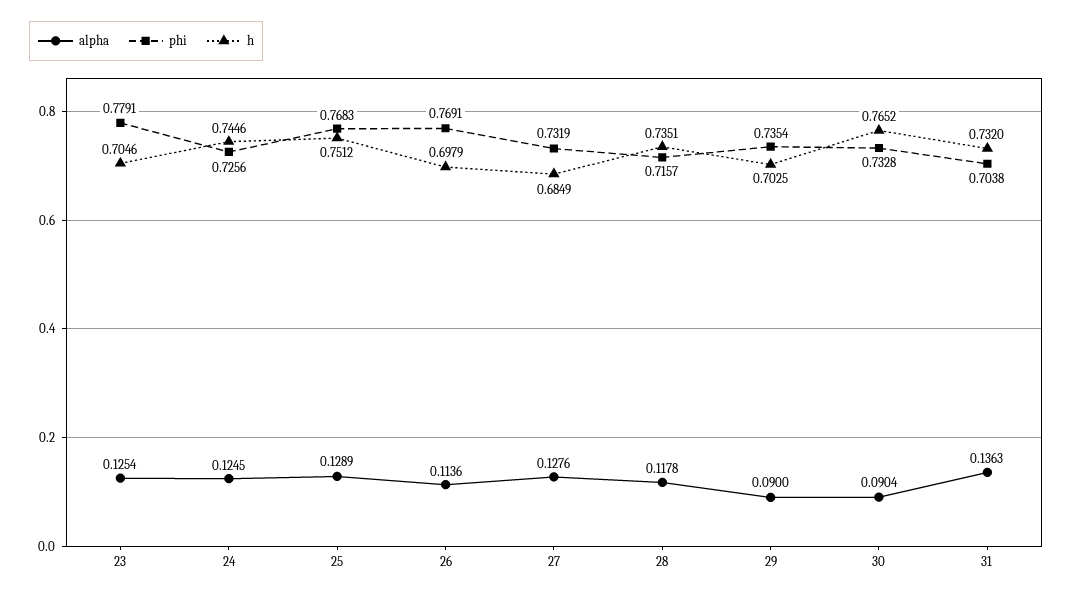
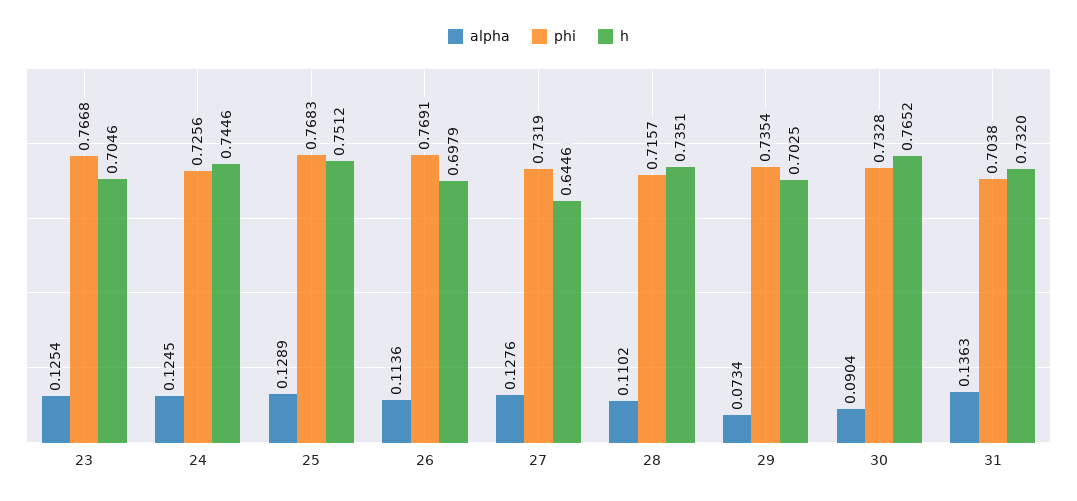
phi, 23: 0.7791 -> 0.7668
h, 27: 0.6849 -> 0.6446
alpha, 28: 0.1178 -> 0.1102
alpha, 29: 0.09 -> 0.0734

